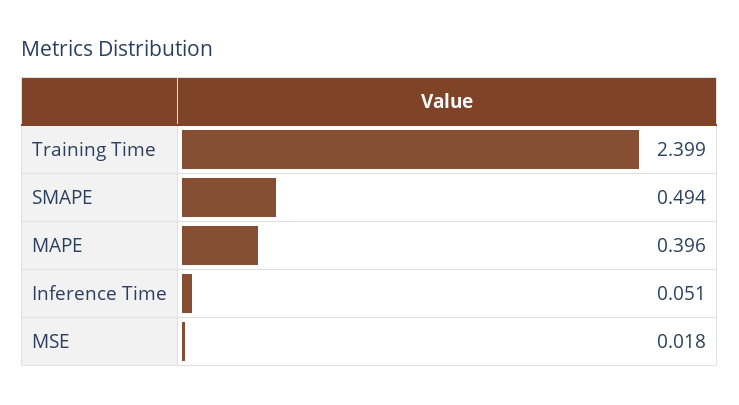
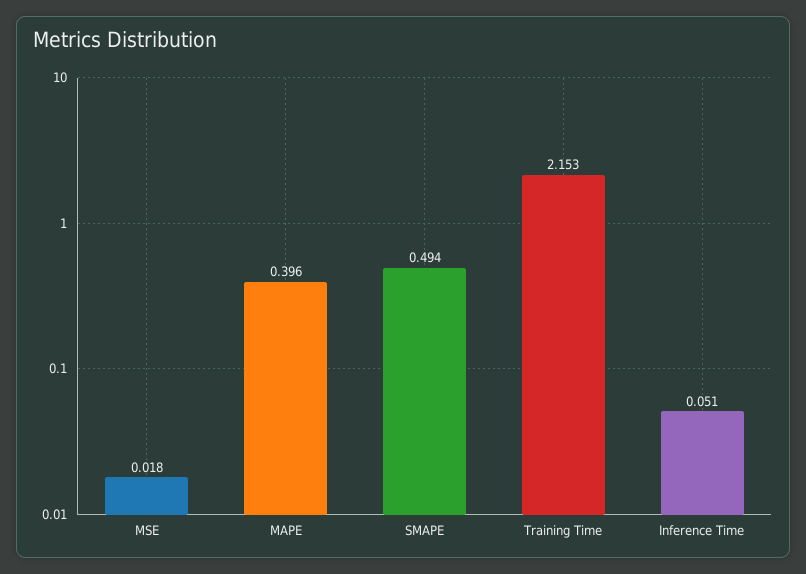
Training Time: 2.399 -> 2.153

